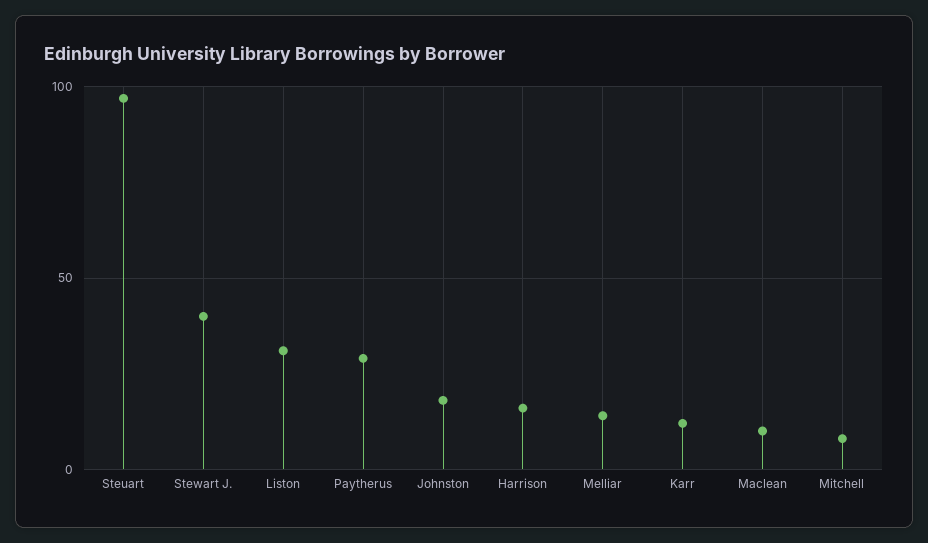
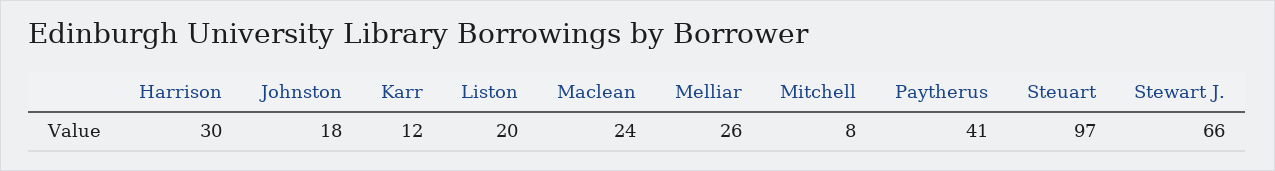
Stewart J.: 40 -> 66
Liston: 30 -> 20
Paytherus: 30 -> 41
Harrison: 15 -> 30
Melliar: 15 -> 26
Maclean: 10 -> 24

